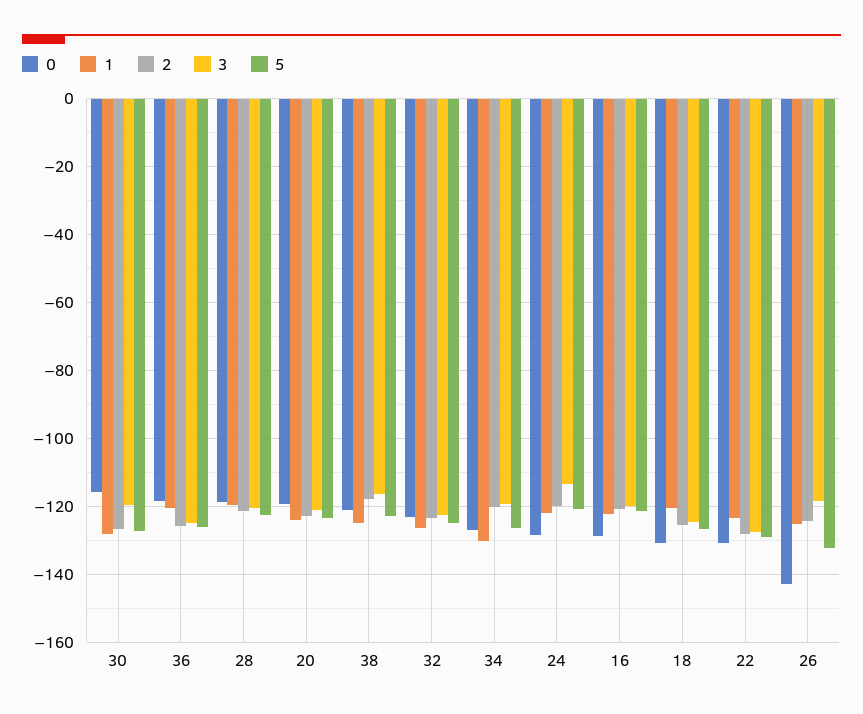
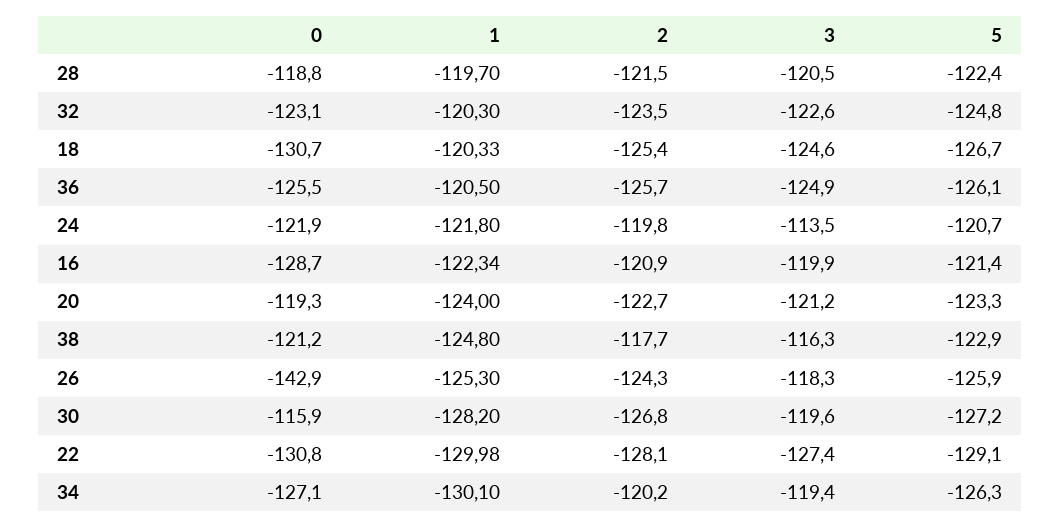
0, 36: -118 -> -125.5
1, 32: -126 -> -120.3
0, 24: -128 -> -121.9
1, 22: -124 -> -129.98
5, 26: -132 -> -125.9

